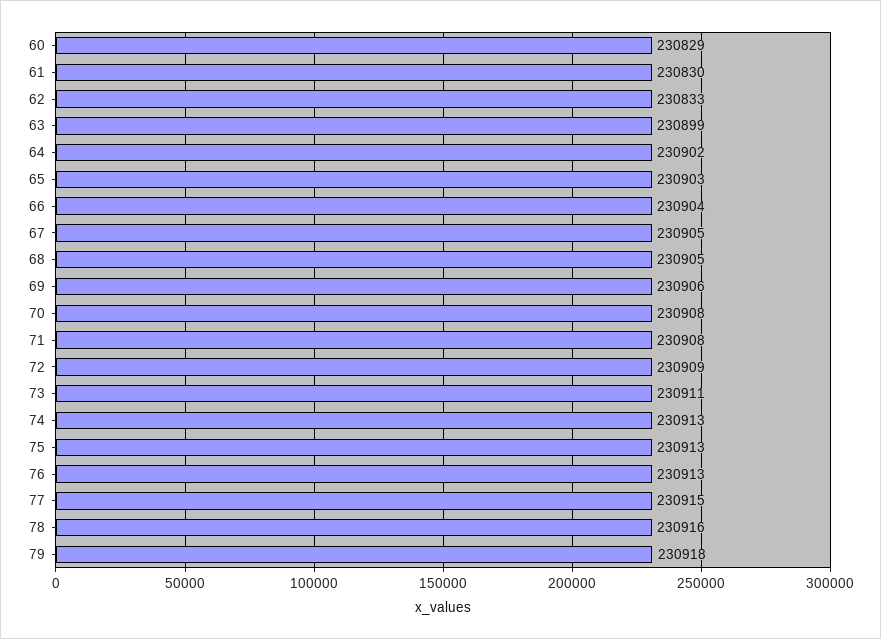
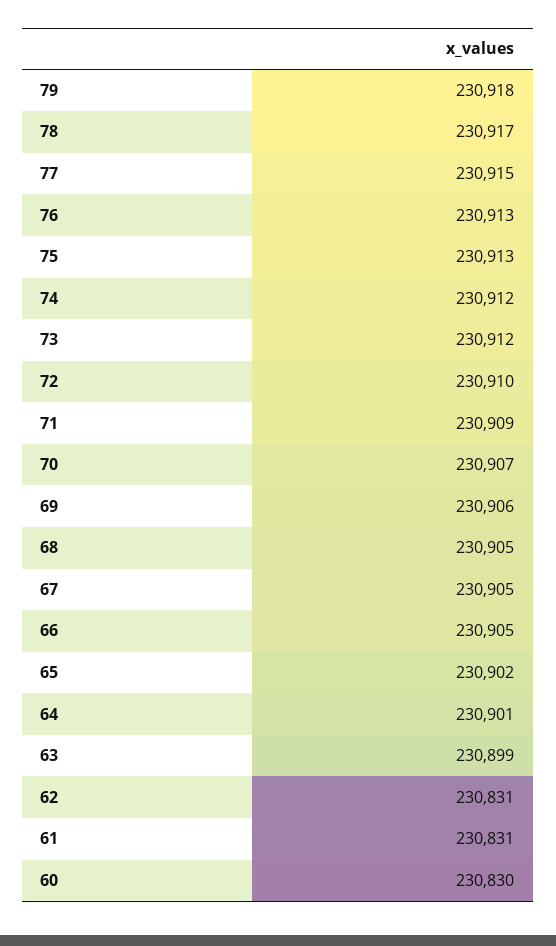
60: 230829 -> 230830
61: 230830 -> 230831
62: 230833 -> 230831
64: 230902 -> 230901
65: 230903 -> 230902
66: 230904 -> 230905
70: 230908 -> 230907
71: 230908 -> 230909
72: 230909 -> 230910
73: 230911 -> 230912
74: 230913 -> 230912
78: 230916 -> 230917

